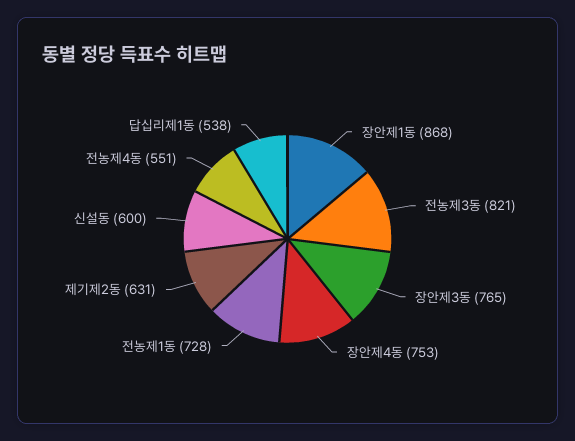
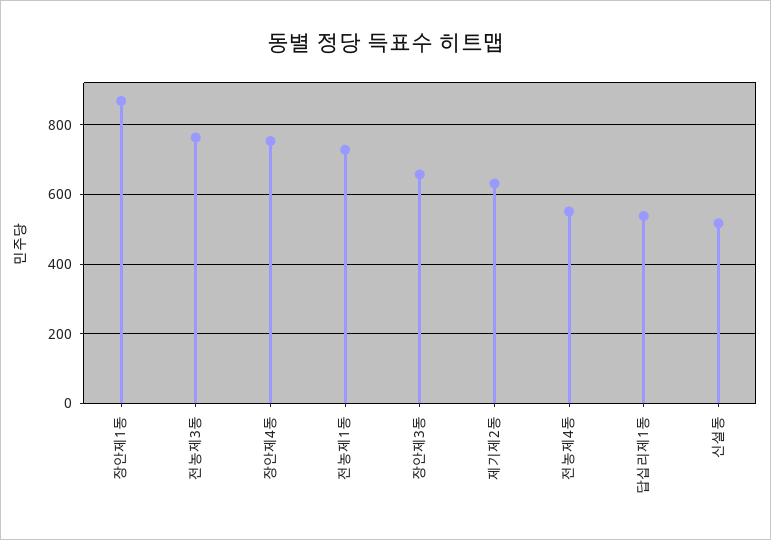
전농제3동: 821 -> 760
장안제3동: 765 -> 660
신설동: 600 -> 520

